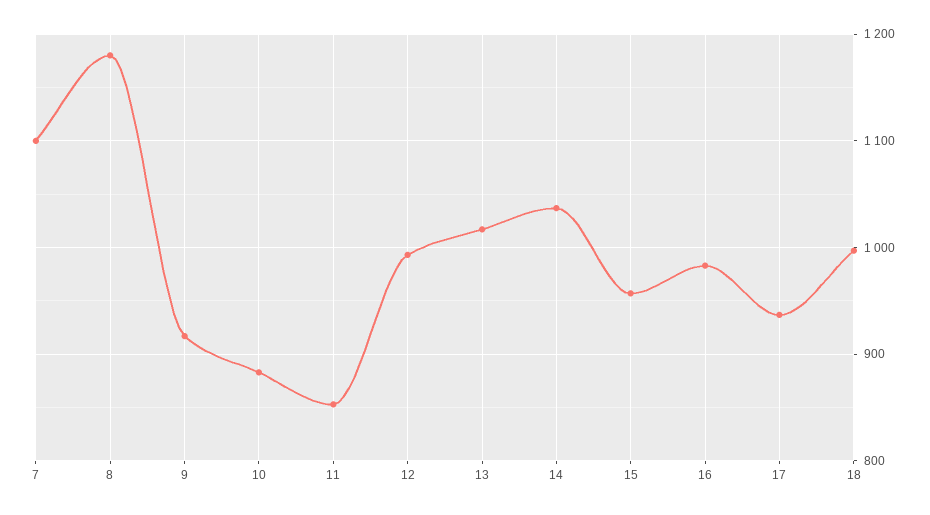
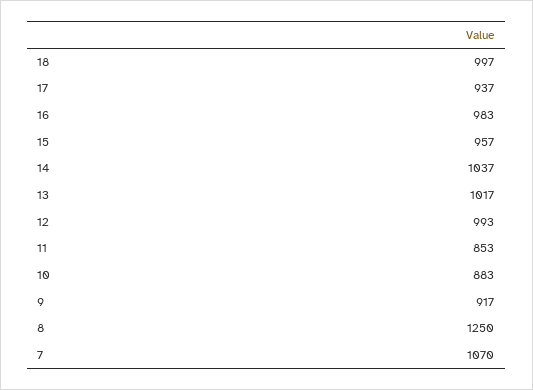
7: 1100 -> 1070
8: 1180 -> 1250

